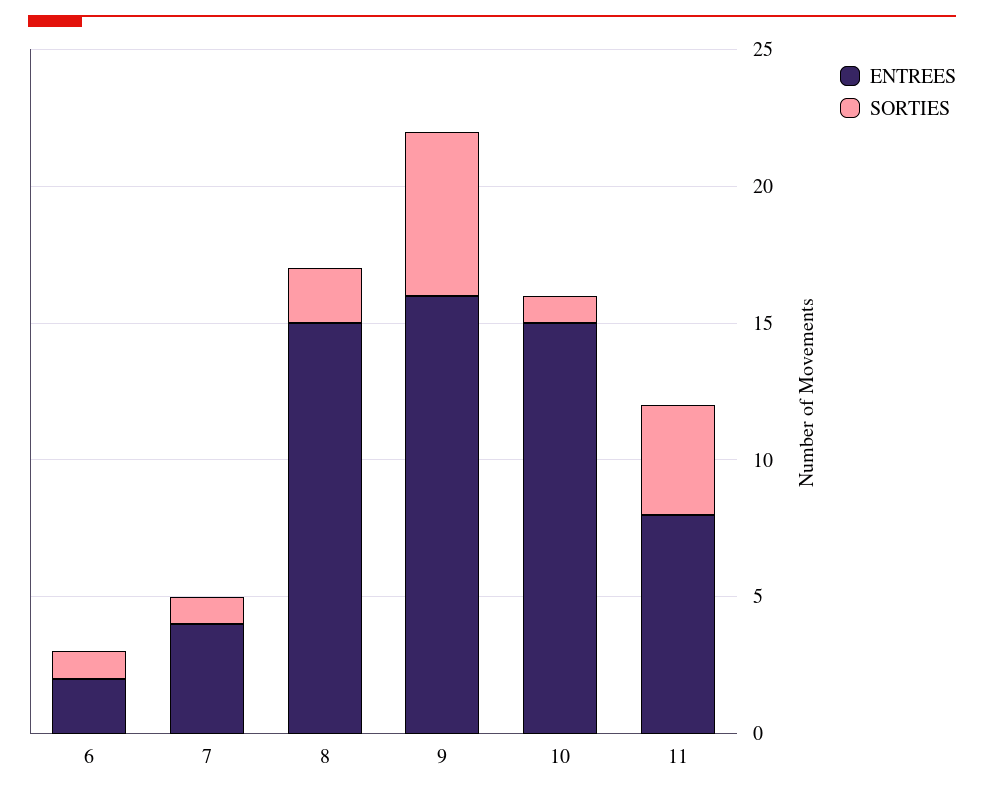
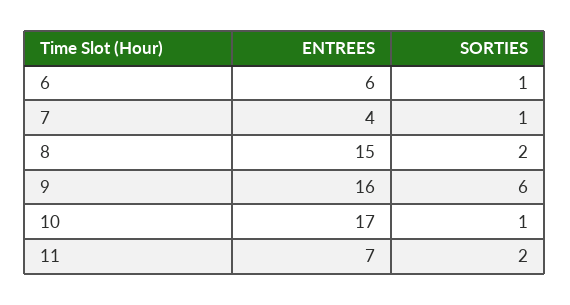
ENTREES, 6: 2 -> 6
ENTREES, 10: 15 -> 17
ENTREES, 11: 8 -> 7
SORTIES, 11: 4 -> 2

